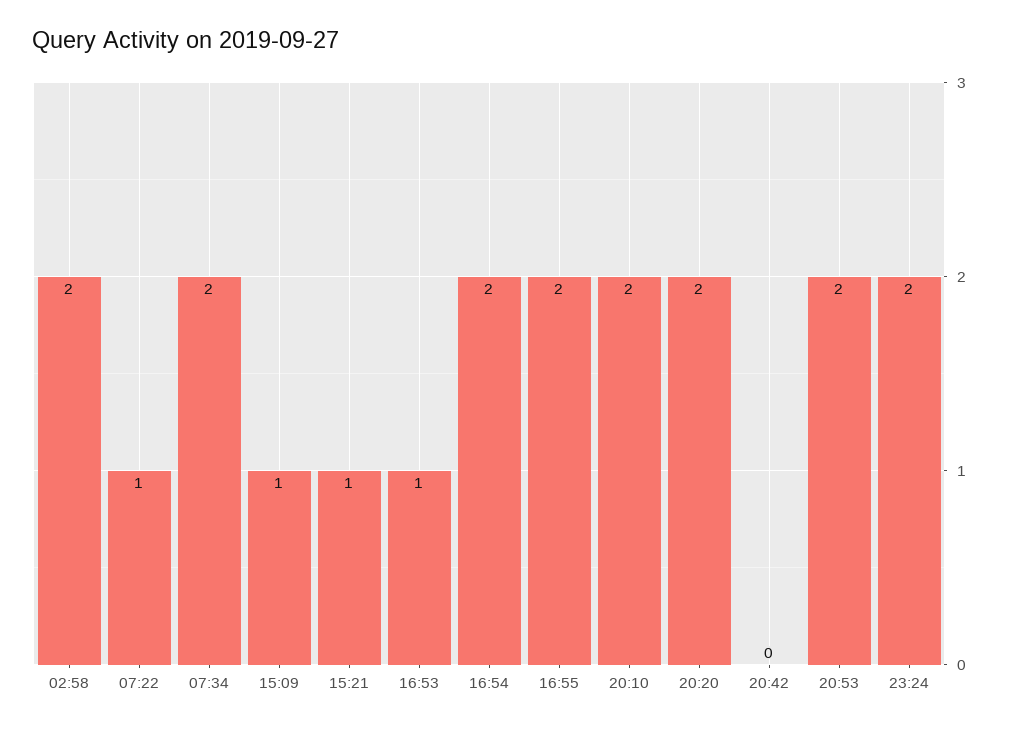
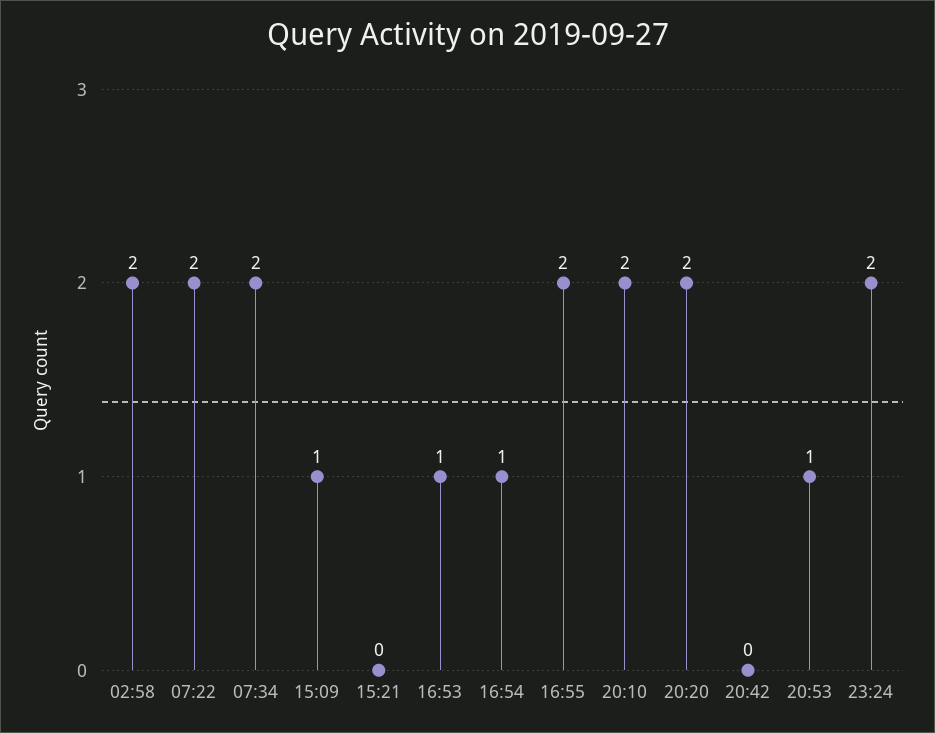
07:22: 1 -> 2
15:21: 1 -> 0
16:54: 2 -> 1
20:53: 2 -> 1

